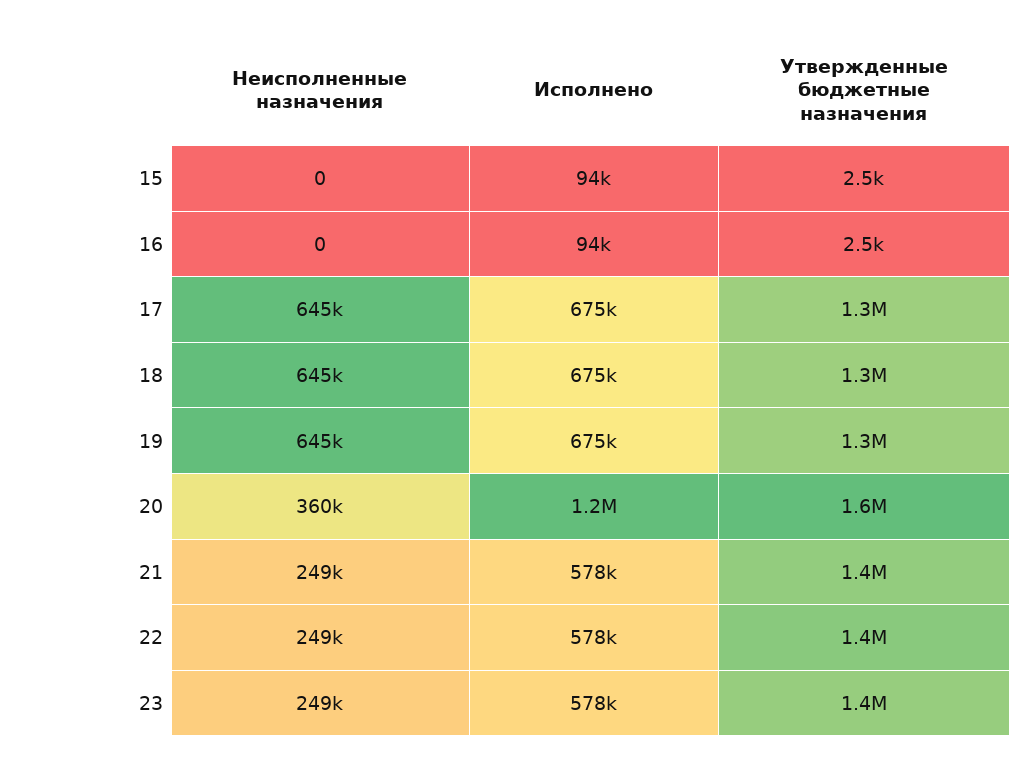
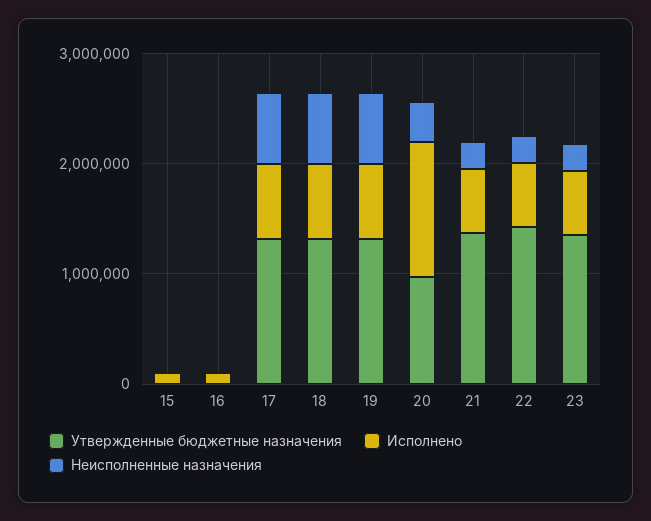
Утвержденные бюджетные назначения, 20: 1600000 -> 1000000

